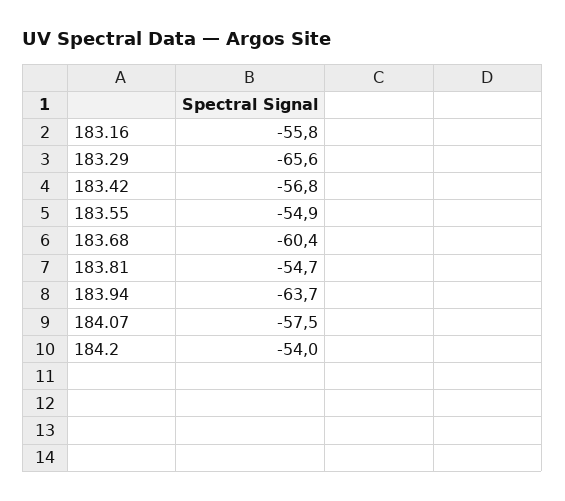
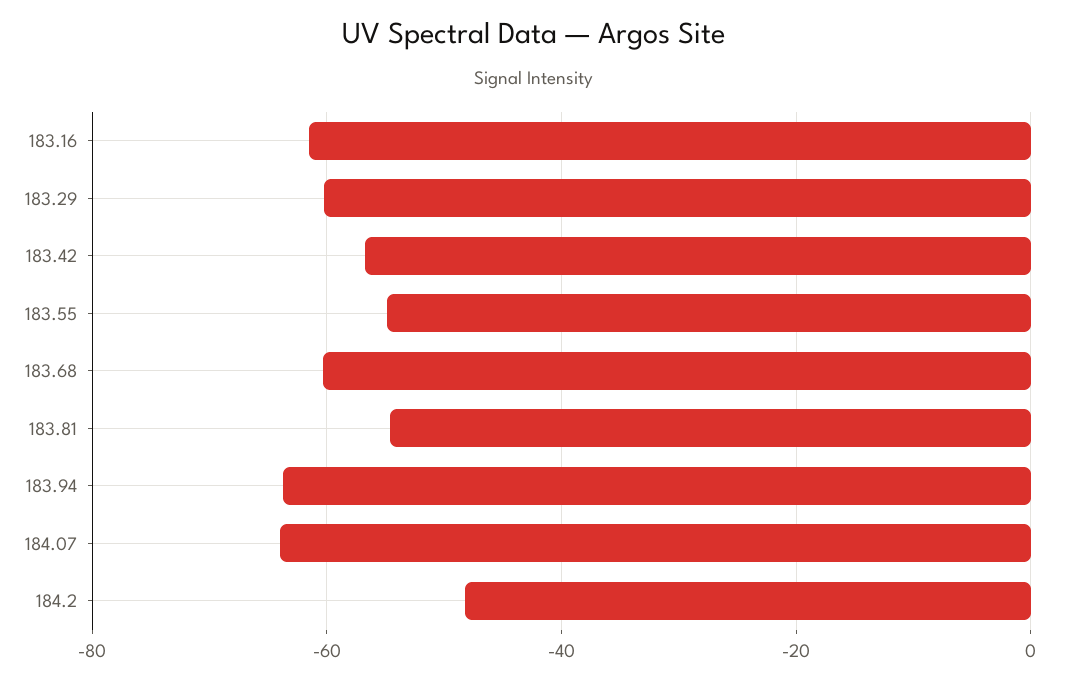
183.16: -55.8 -> -62
183.29: -65.6 -> -60
184.07: -57.5 -> -64
184.2: -54 -> -48

